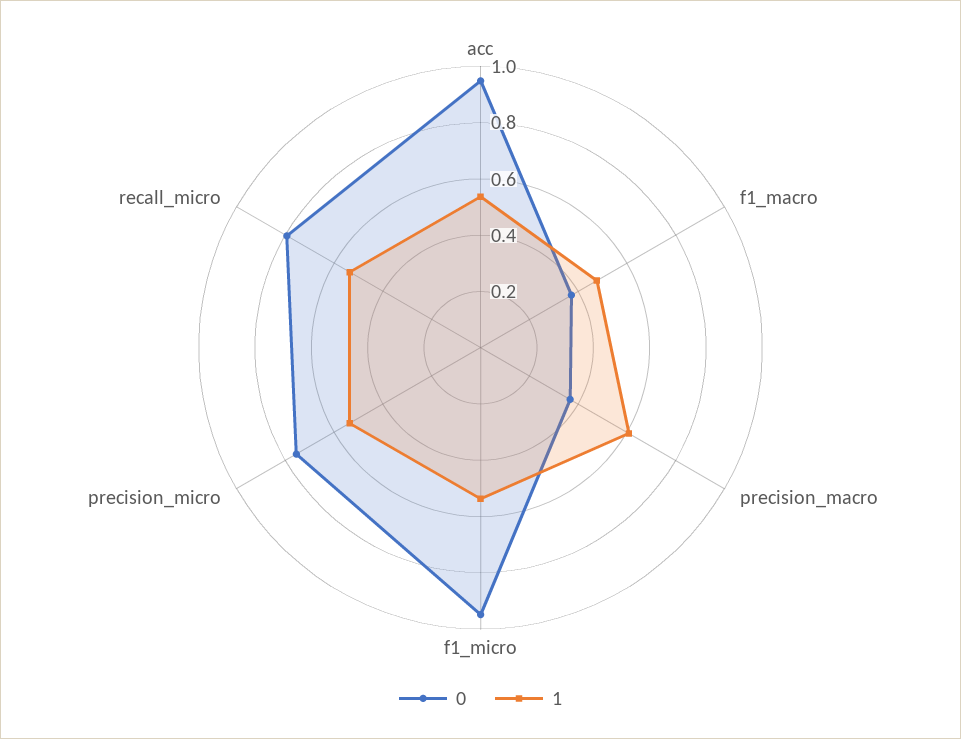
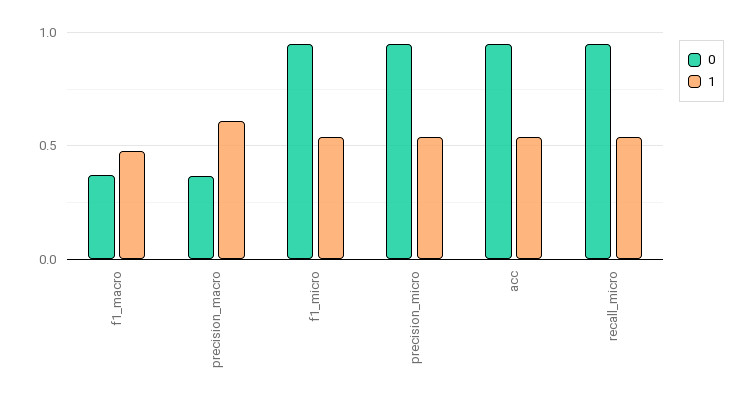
0, precision_micro: 0.75 -> 0.95
0, recall_micro: 0.8 -> 0.95

